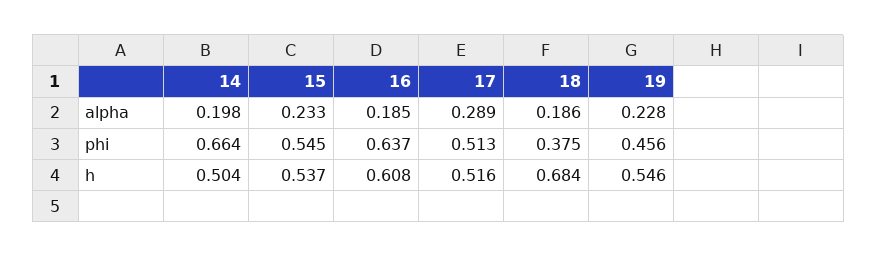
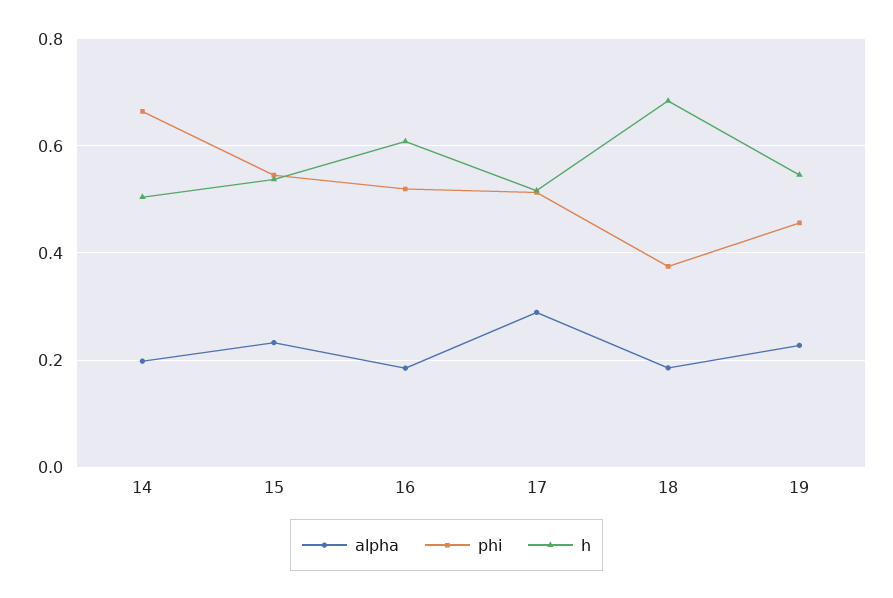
phi, 16: 0.637 -> 0.52

